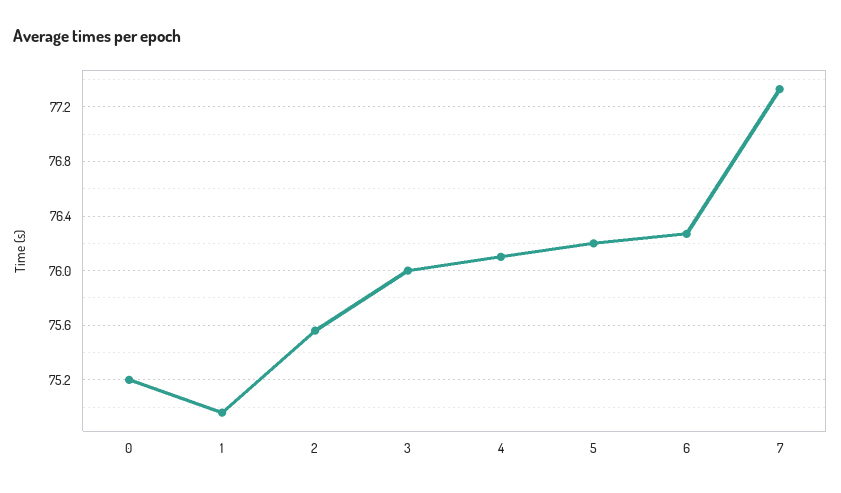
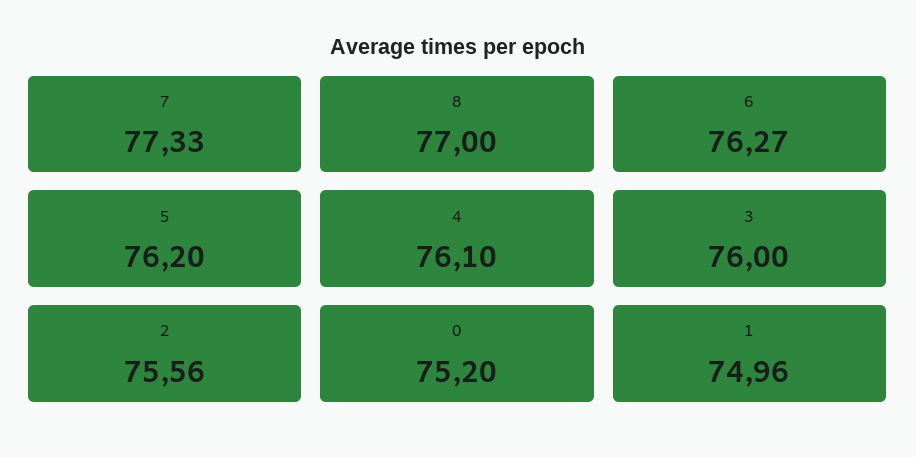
8: none -> 77

